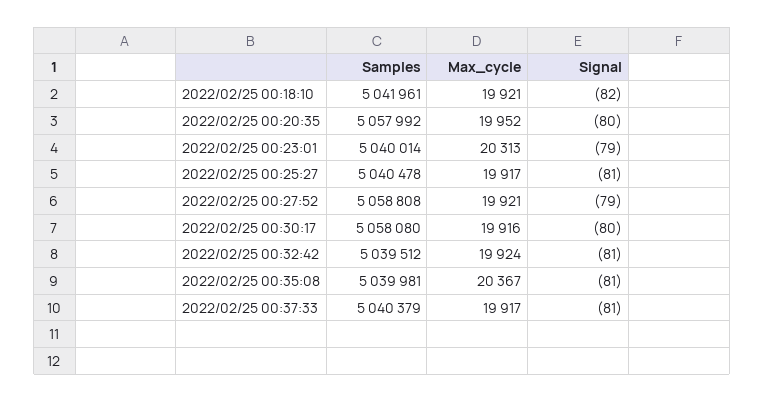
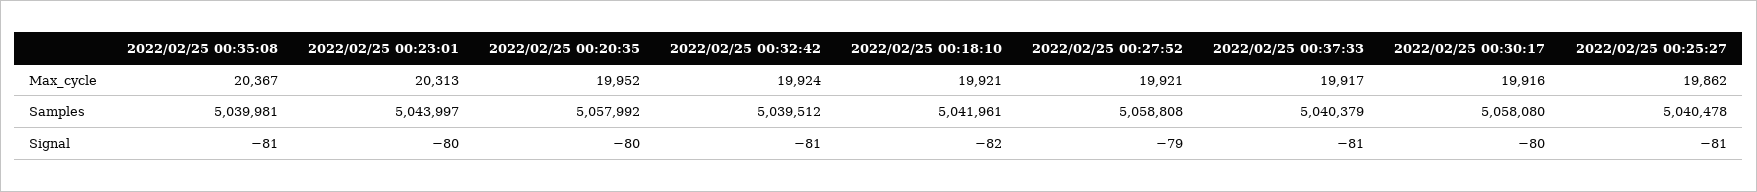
Samples, 2022/02/25 00:23:01: 5040014 -> 5043997
Signal, 2022/02/25 00:23:01: -79 -> -80
Max_cycle, 2022/02/25 00:25:27: 19917 -> 19862

